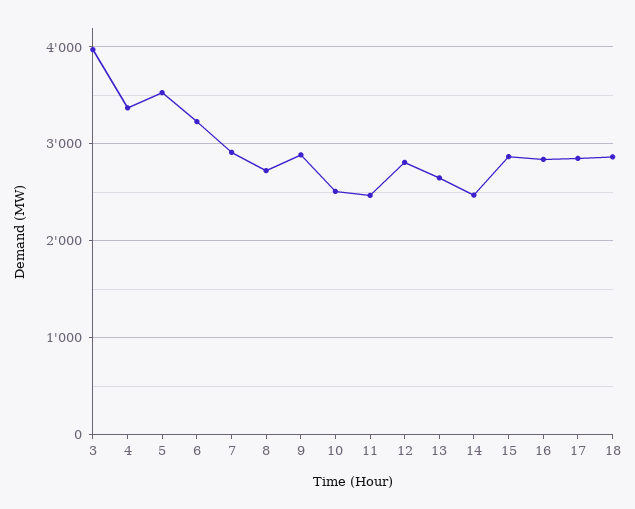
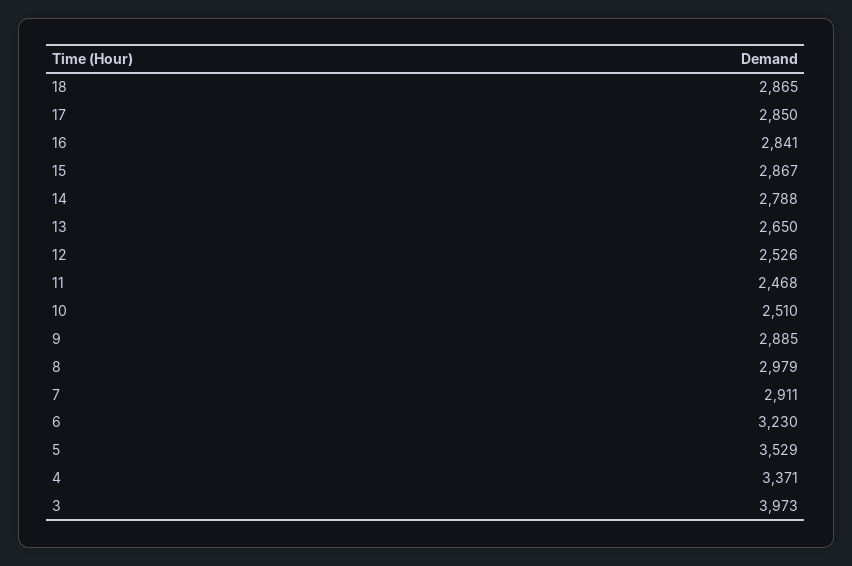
8: 2700 -> 2979
12: 2800 -> 2526
14: 2500 -> 2788

